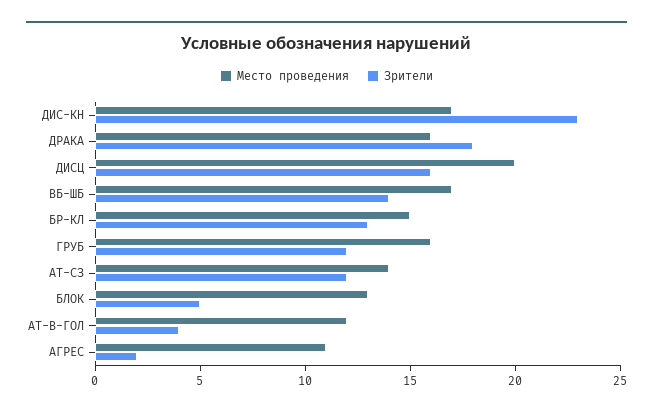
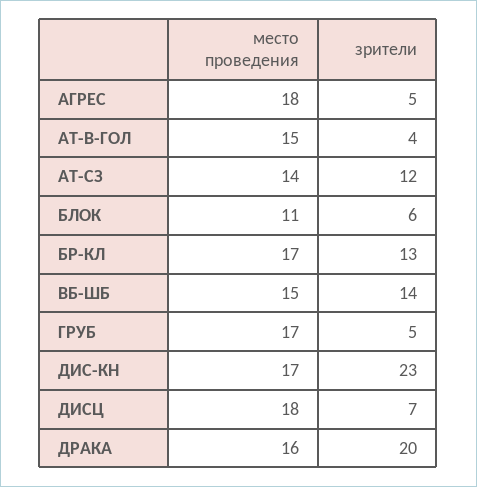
Зрители, ДРАКА: 18 -> 20
Место проведения, ДИСЦ: 20 -> 18
Зрители, ДИСЦ: 16 -> 7
Место проведения, ВБ-ШБ: 17 -> 15
Место проведения, БР-КЛ: 15 -> 17
Место проведения, ГРУБ: 16 -> 17
Зрители, ГРУБ: 12 -> 5
Место проведения, БЛОК: 13 -> 11
Зрители, БЛОК: 5 -> 6
Место проведения, АТ-В-ГОЛ: 12 -> 15
Место проведения, АГРЕС: 11 -> 18
Зрители, АГРЕС: 2 -> 5

